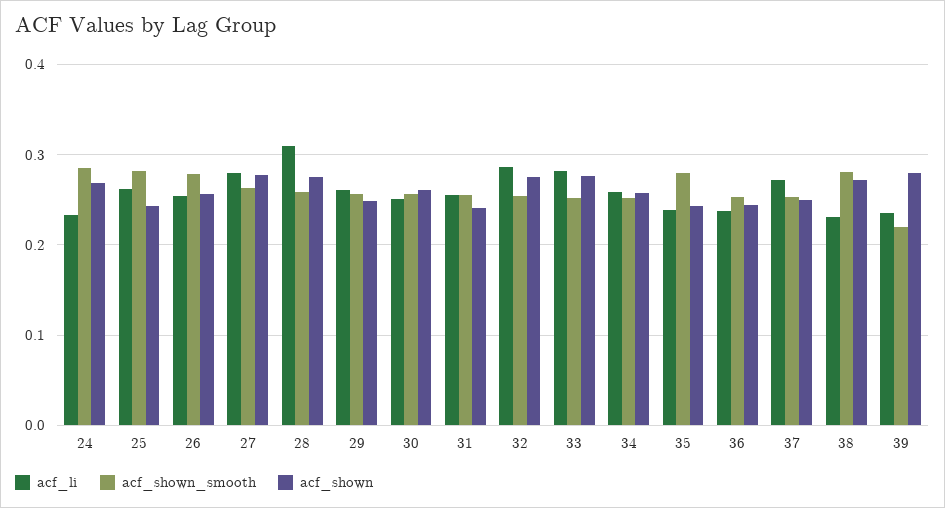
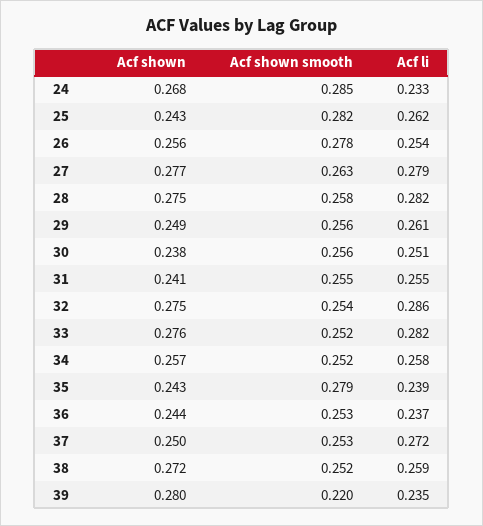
acf_li, 28: 0.31 -> 0.282
acf_shown, 30: 0.26 -> 0.238
acf_li, 38: 0.23 -> 0.259
acf_shown_smooth, 38: 0.28 -> 0.252

